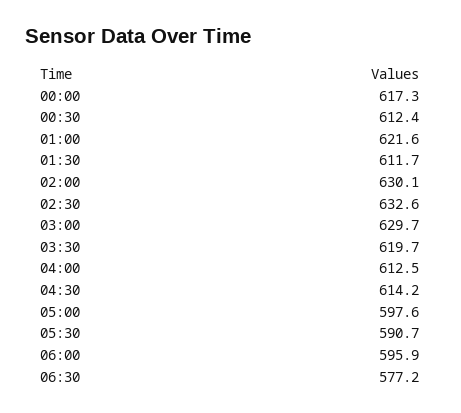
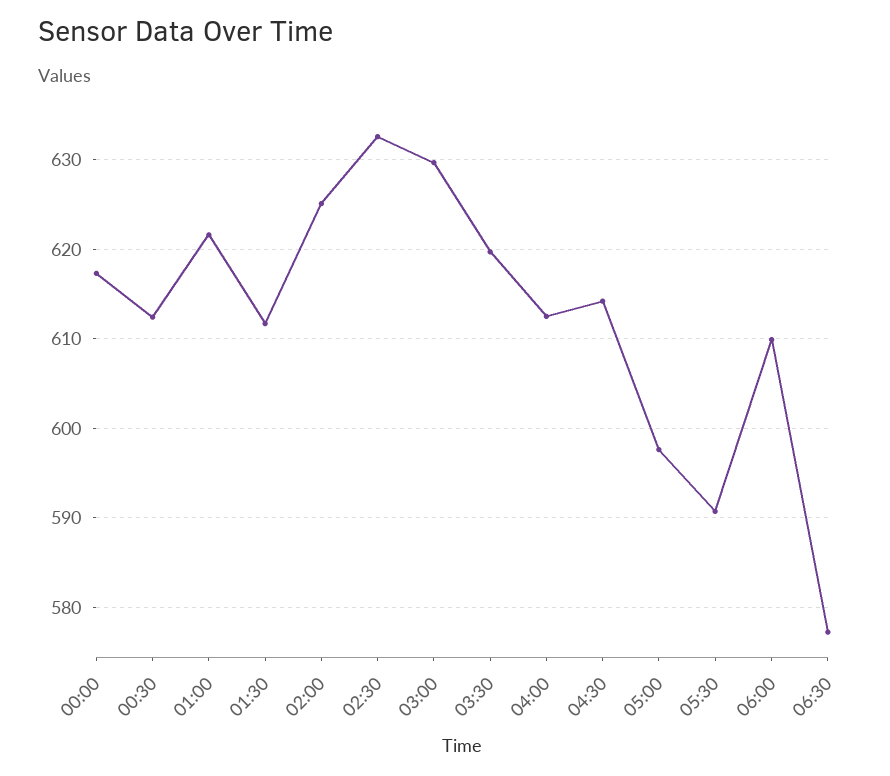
02:00: 630.1 -> 625
06:00: 595.9 -> 610

